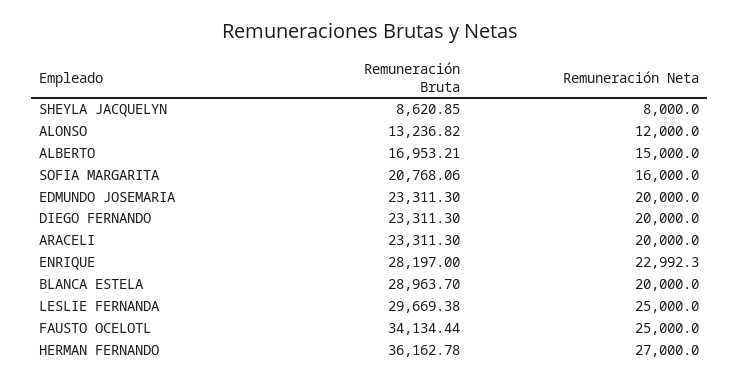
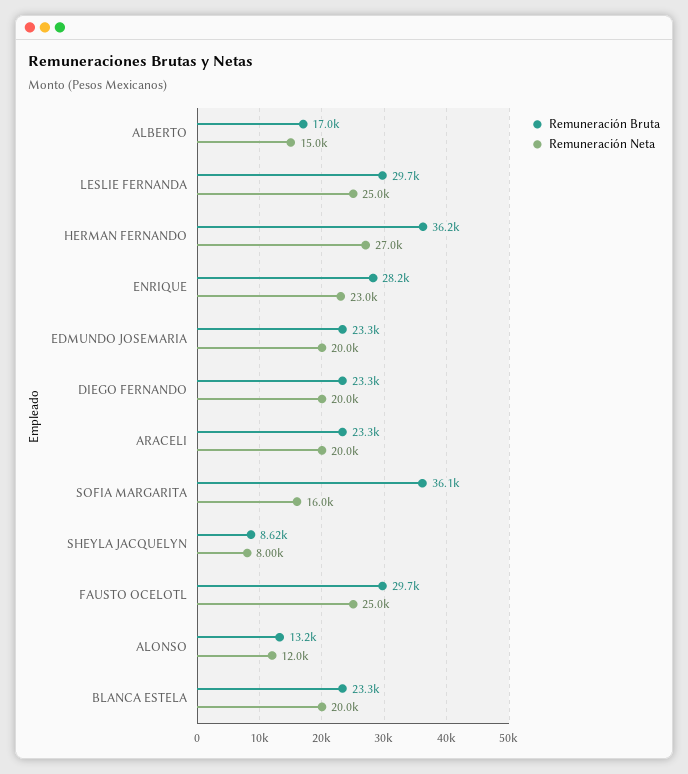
Remuneración Bruta, SOFIA MARGARITA: 20768.06 -> 36100
Remuneración Bruta, BLANCA ESTELA: 28963.7 -> 23300
Remuneración Bruta, FAUSTO OCELOTL: 34134.44 -> 29700

